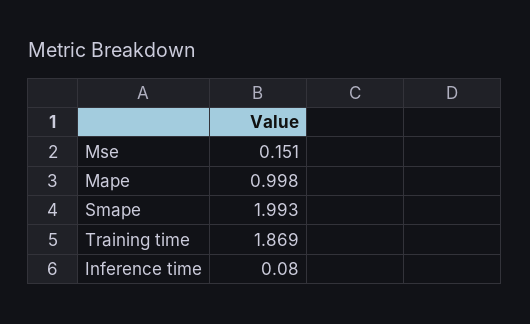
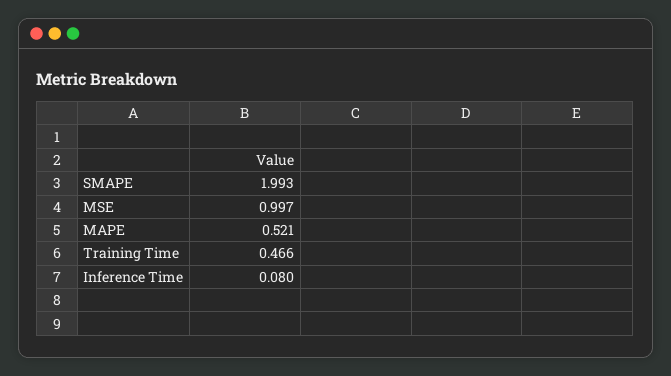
Mse: 0.151 -> 0.997
Mape: 0.998 -> 0.521
Training time: 1.869 -> 0.466

